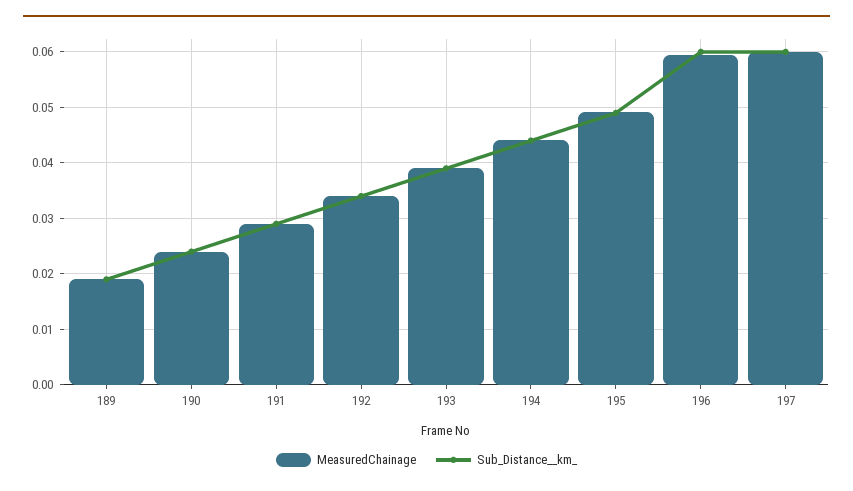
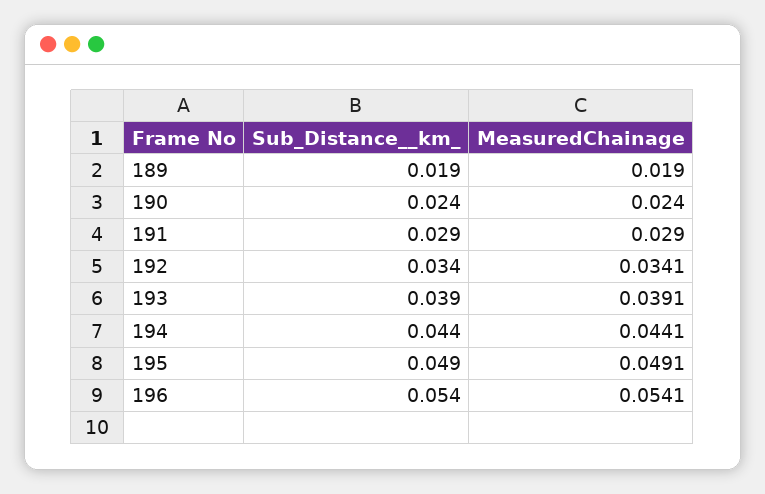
MeasuredChainage, 196: 0.06 -> 0.0541
Sub_Distance__km_, 196: 0.06 -> 0.054
MeasuredChainage, 197: 0.06 -> none
Sub_Distance__km_, 197: 0.06 -> none

